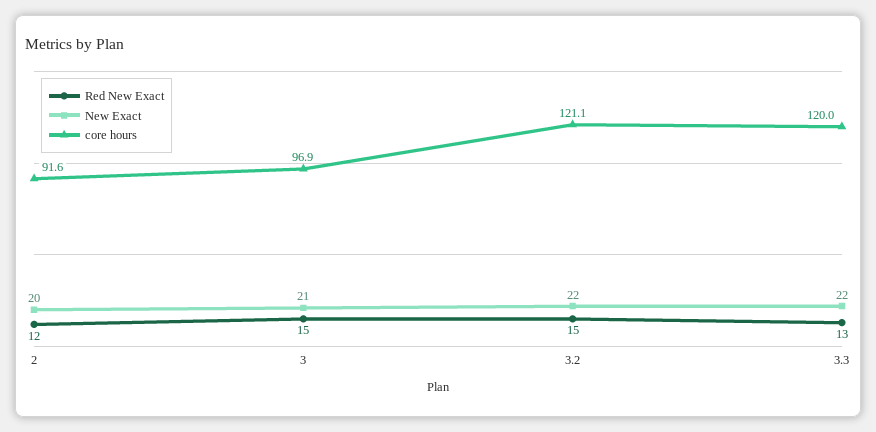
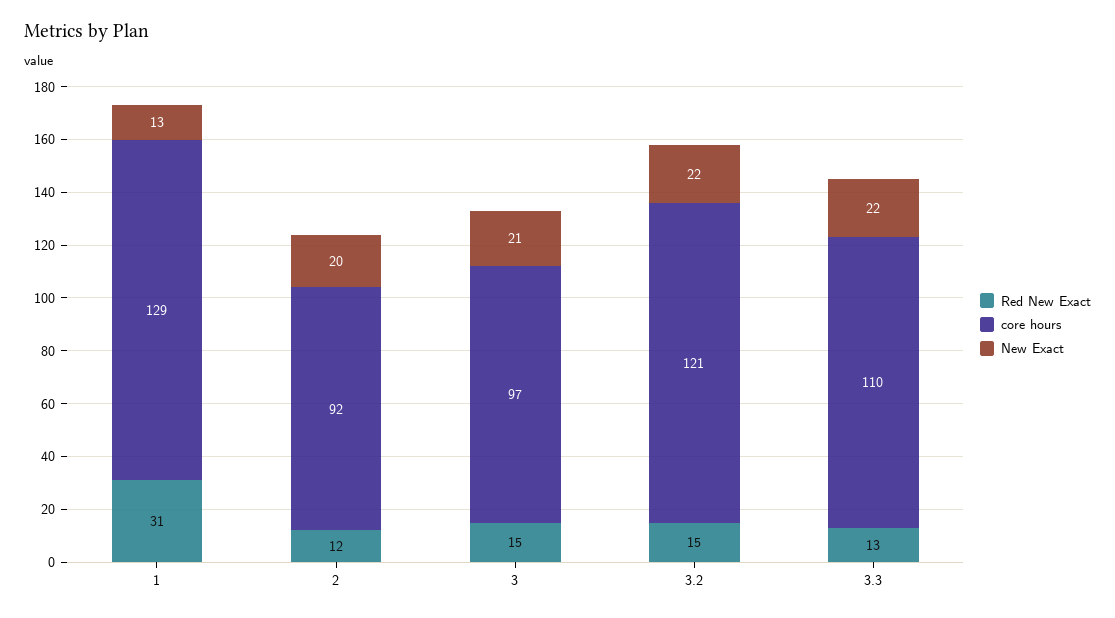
core hours, 3.3: 120 -> 110
Red New Exact, 1: none -> 31
core hours, 1: none -> 129
New Exact, 1: none -> 13

